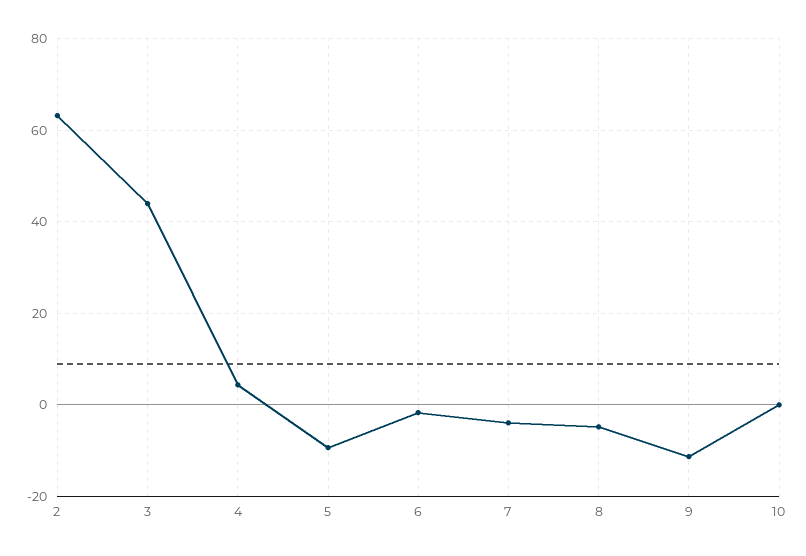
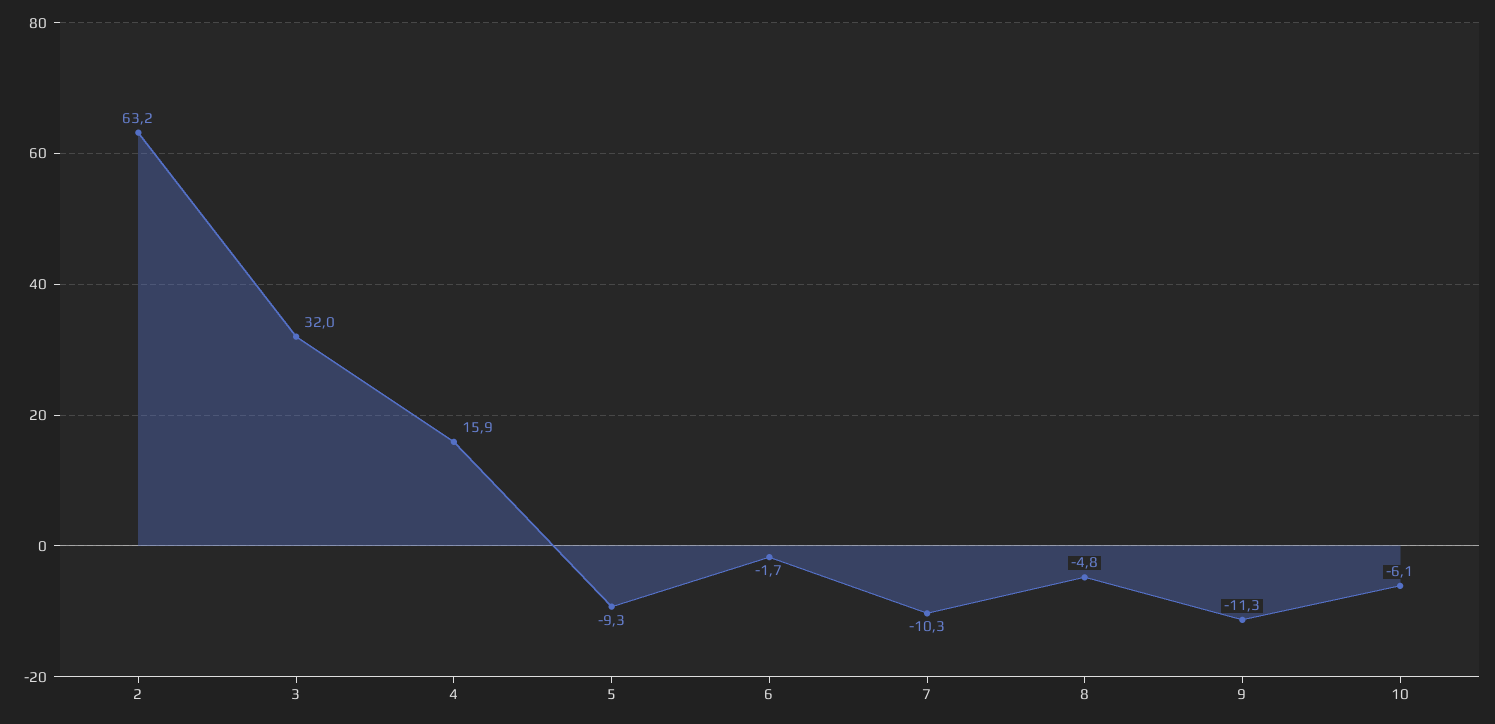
3: 44 -> 32
4: 4 -> 15.9
7: -4 -> -10.3
10: 0 -> -6.1

